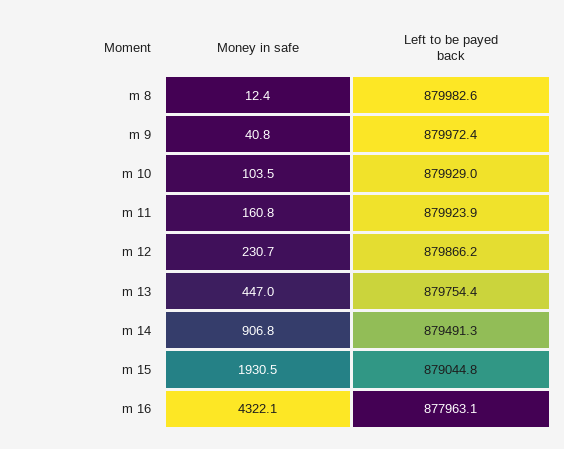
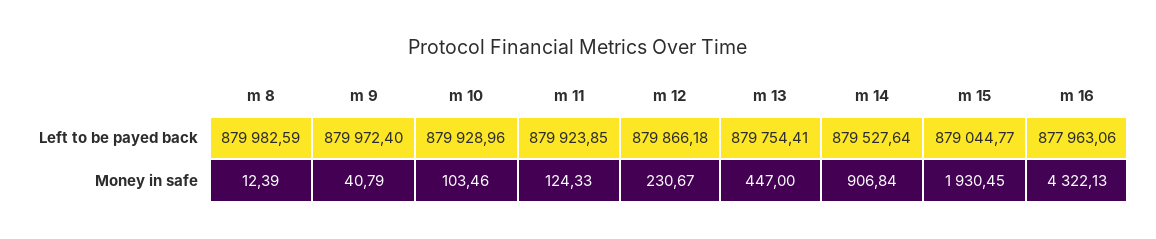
Money in safe, m 11: 160.8 -> 124.33
Left to be payed back, m 14: 879491.3 -> 879527.64

